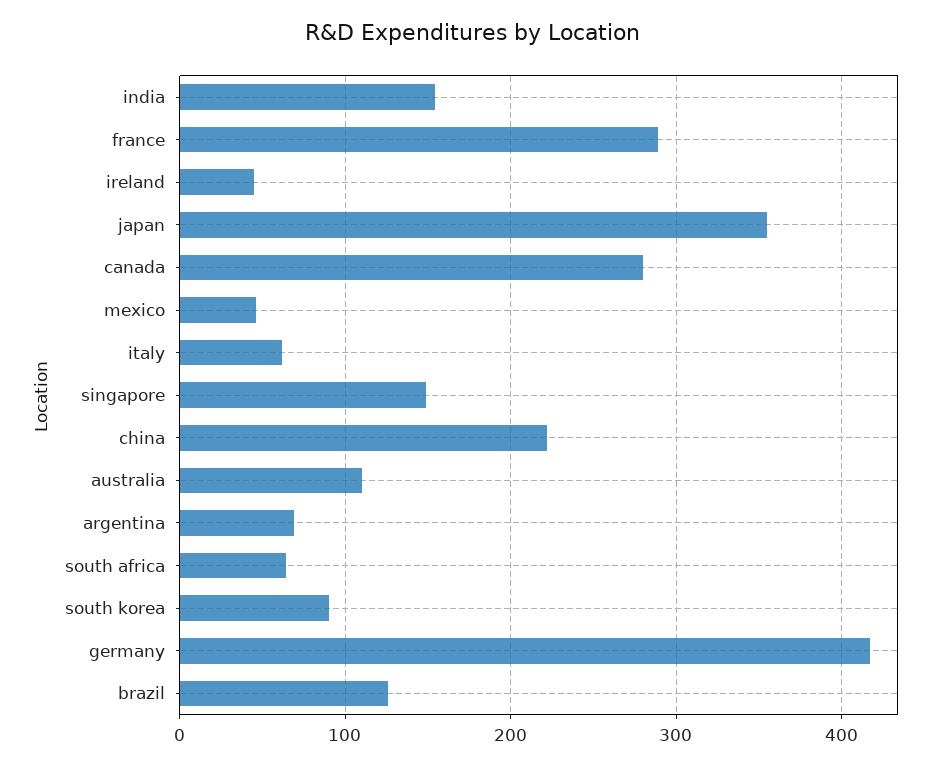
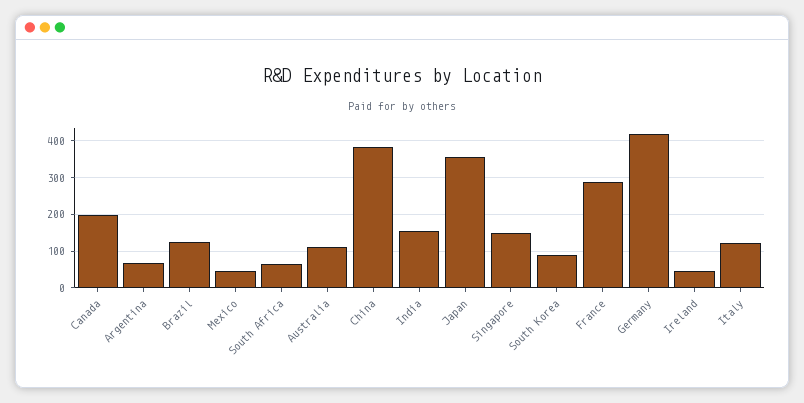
canada: 280 -> 200
italy: 60 -> 120
china: 220 -> 380

